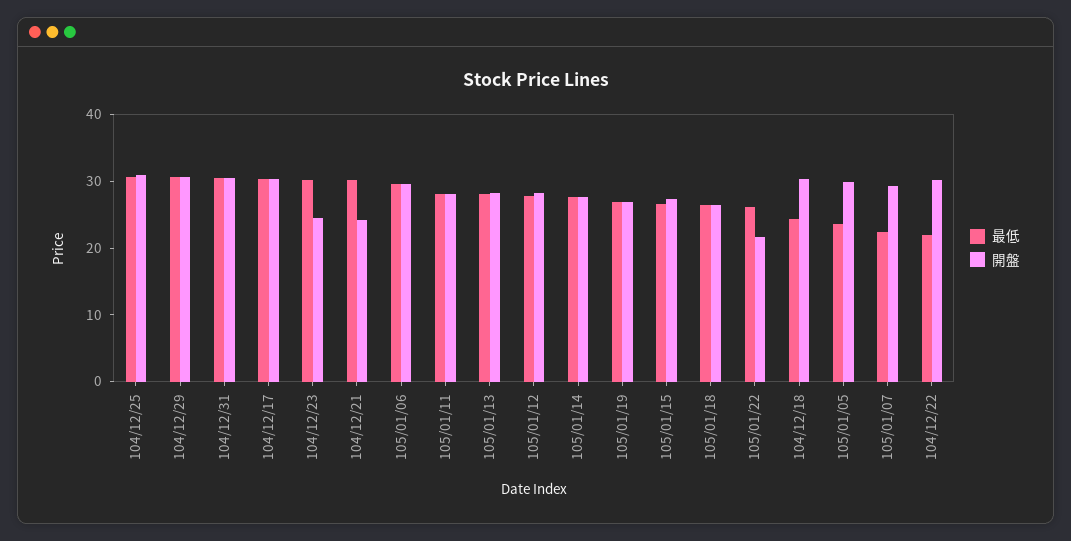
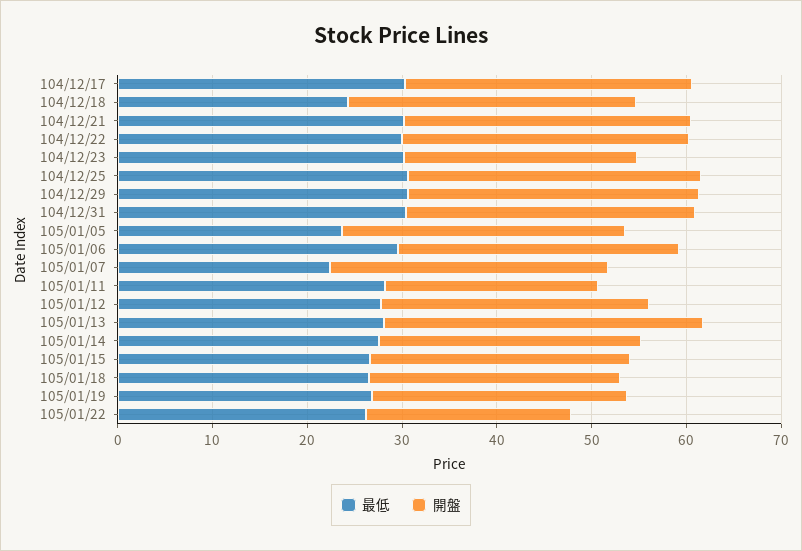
開盤, 104/12/21: 24 -> 30
開盤, 105/01/11: 28 -> 22
開盤, 105/01/13: 28 -> 34
最低, 104/12/22: 22 -> 30

